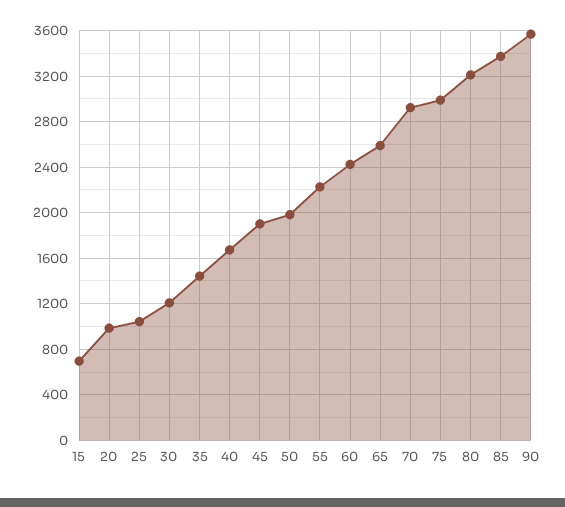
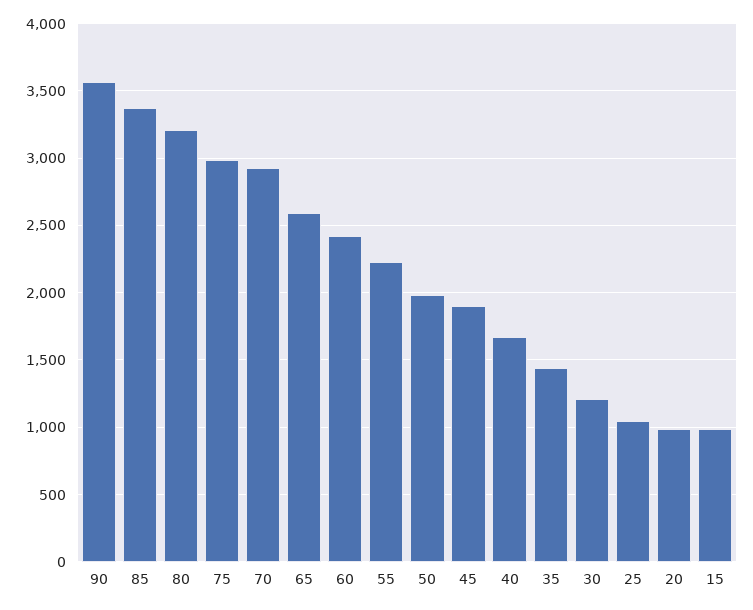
15: 700 -> 1000

